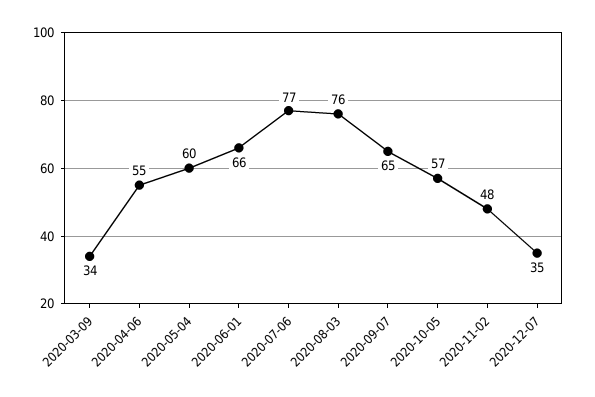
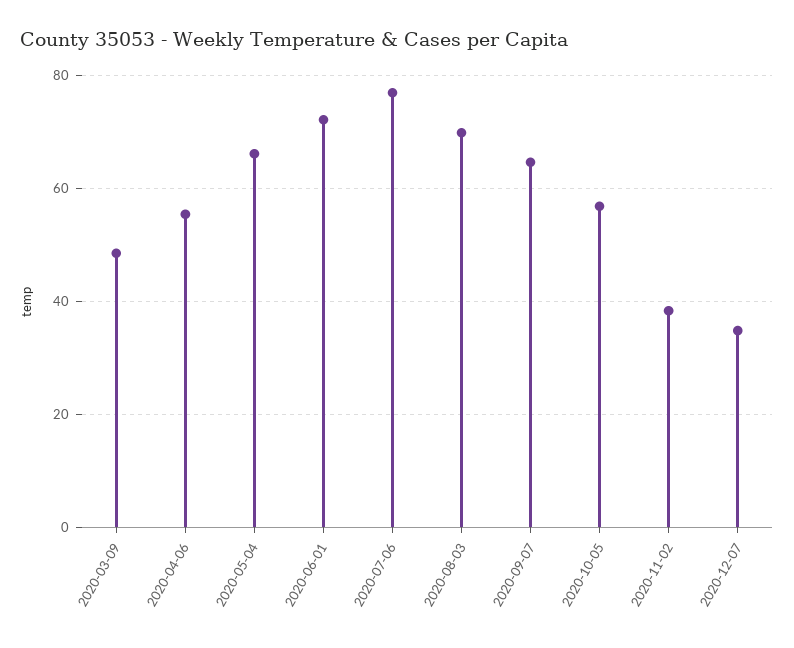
2020-03-09: 34 -> 48
2020-05-04: 60 -> 66
2020-06-01: 66 -> 72
2020-08-03: 76 -> 70
2020-11-02: 48 -> 38

